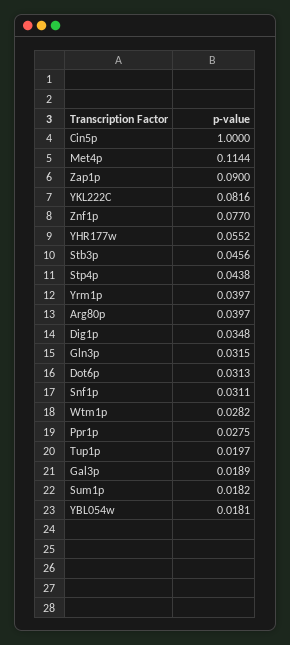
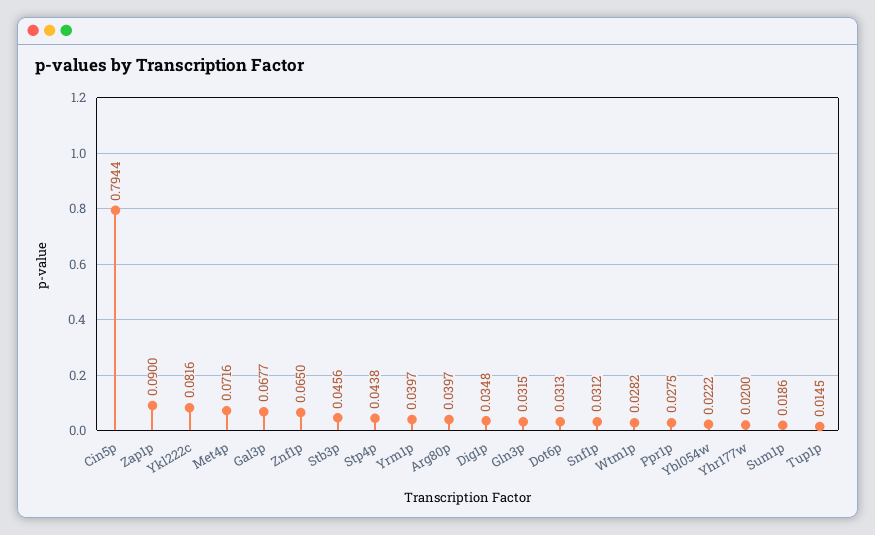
Cin5p: 1 -> 0.7944
Met4p: 0.1144 -> 0.0716
Znf1p: 0.077 -> 0.065
YHR177w: 0.0552 -> 0.02
Snf1p: 0.0311 -> 0.0312
Tup1p: 0.0197 -> 0.0145
Gal3p: 0.0189 -> 0.0677
Sum1p: 0.0182 -> 0.0186
YBL054w: 0.0181 -> 0.0222

